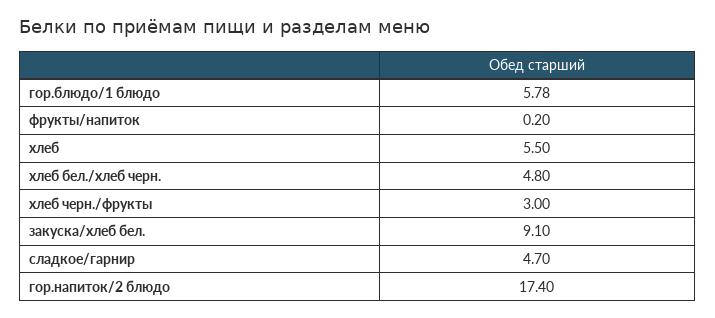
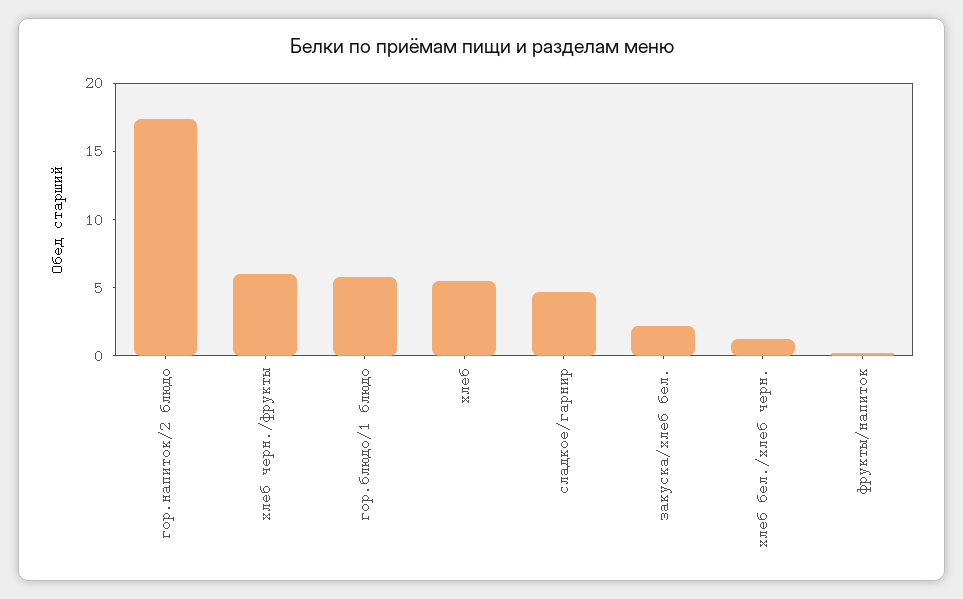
хлеб бел./хлеб черн.: 4.8 -> 1
хлеб черн./фрукты: 3 -> 6
закуска/хлеб бел.: 9.1 -> 2

